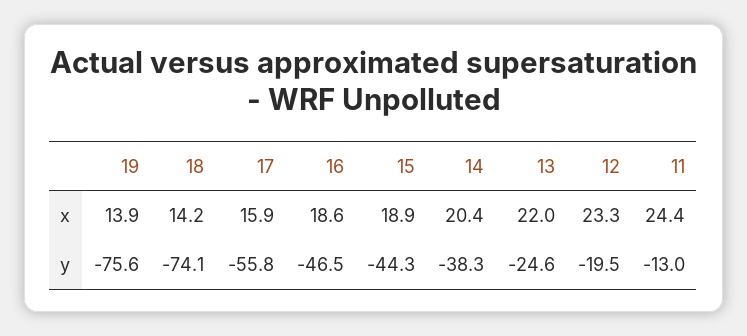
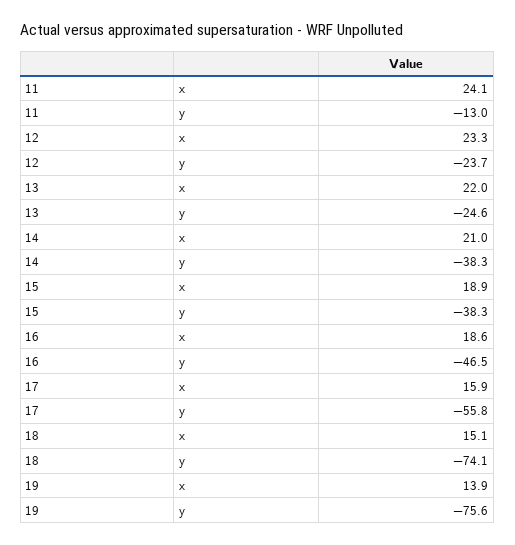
18, x: 14.2 -> 15.1
14, x: 20.4 -> 21
11, x: 24.4 -> 24.1
15, y: -44.3 -> -38.3
12, y: -19.5 -> -23.7

